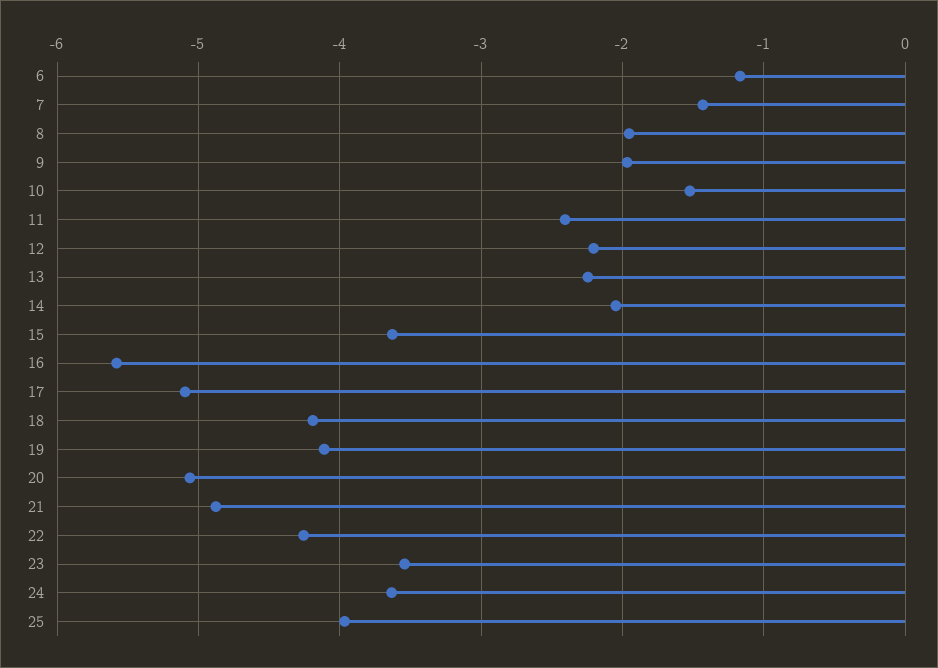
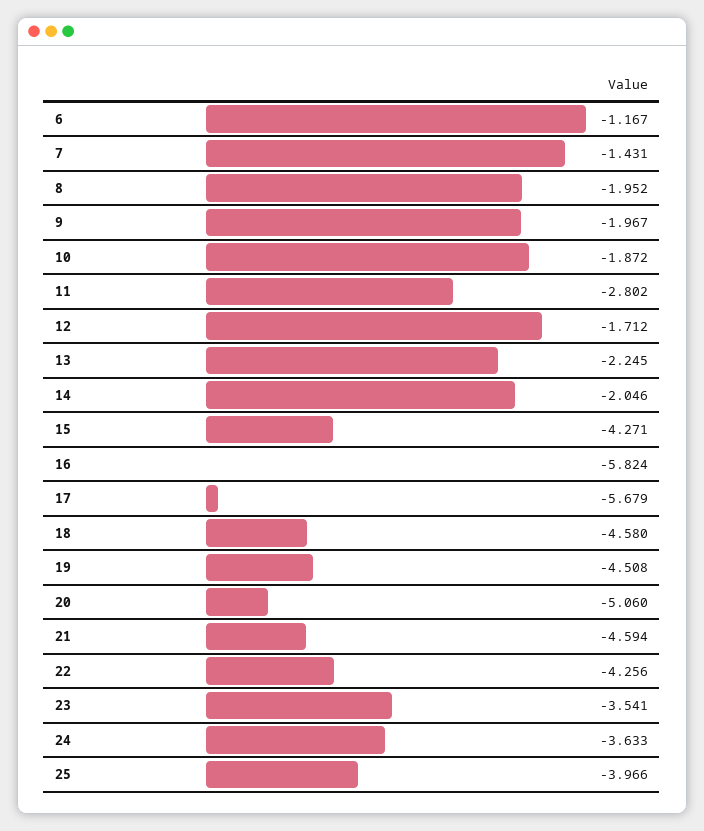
10: -1.5 -> -1.872
11: -2.4 -> -2.802
12: -2.2 -> -1.712
15: -3.6 -> -4.271
16: -5.6 -> -5.824
17: -5.1 -> -5.679
18: -4.2 -> -4.58
19: -4.1 -> -4.508
21: -4.9 -> -4.594

